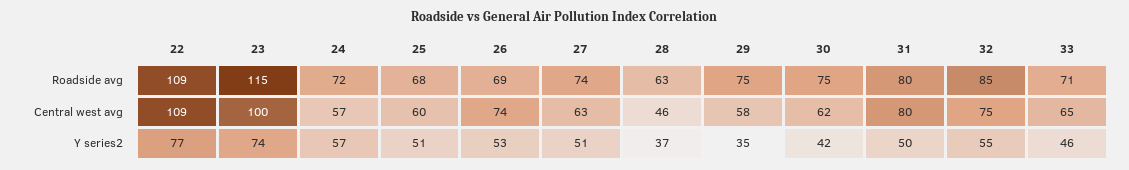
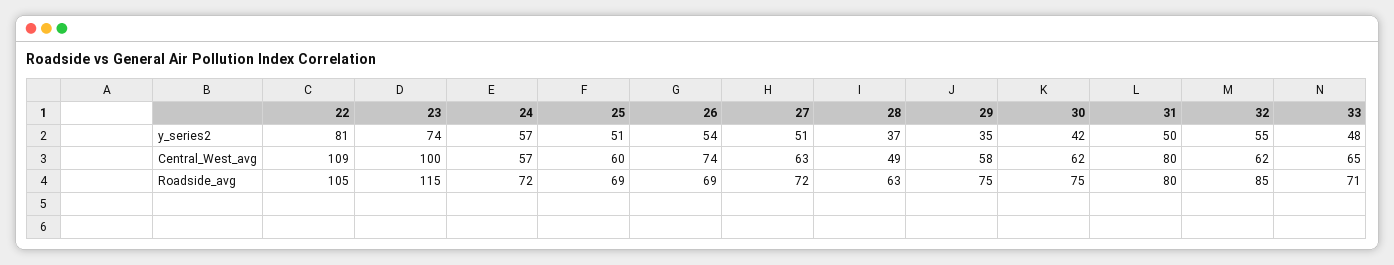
22, Roadside avg: 109 -> 105
25, Roadside avg: 68 -> 69
27, Roadside avg: 74 -> 72
28, Central west avg: 46 -> 49
32, Central west avg: 75 -> 62
22, Y series2: 77 -> 81
26, Y series2: 53 -> 54
33, Y series2: 46 -> 48

